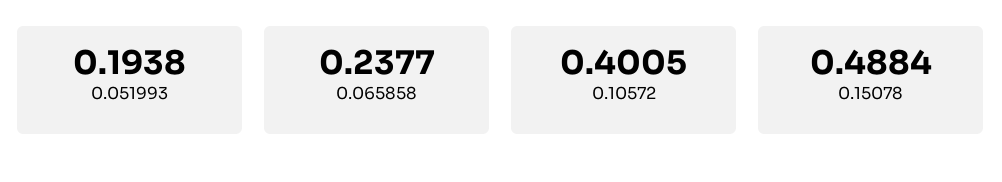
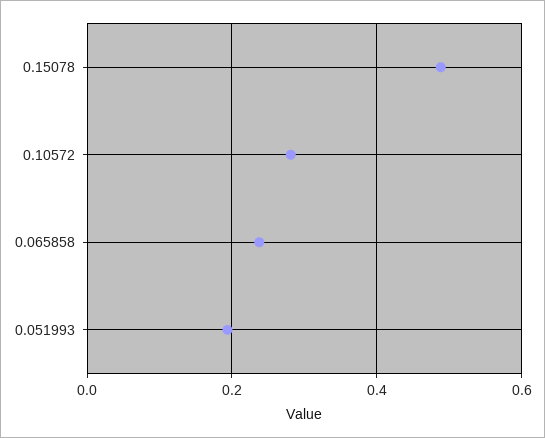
0.10572: 0.4005 -> 0.28

